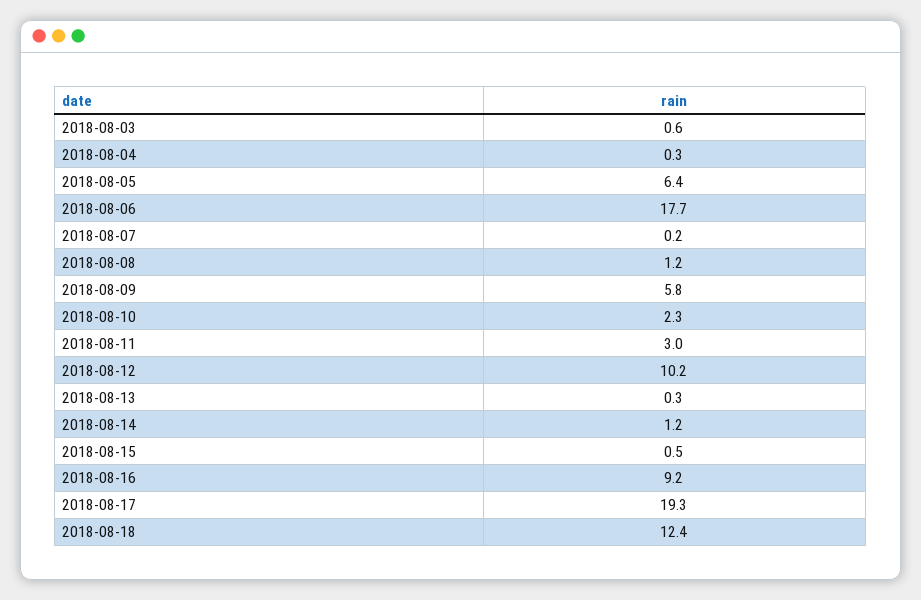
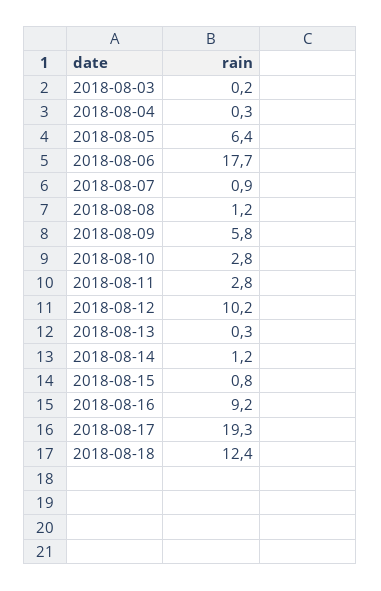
2018-08-03: 0.6 -> 0.2
2018-08-07: 0.2 -> 0.9
2018-08-10: 2.3 -> 2.8
2018-08-11: 3 -> 2.8
2018-08-15: 0.5 -> 0.8

